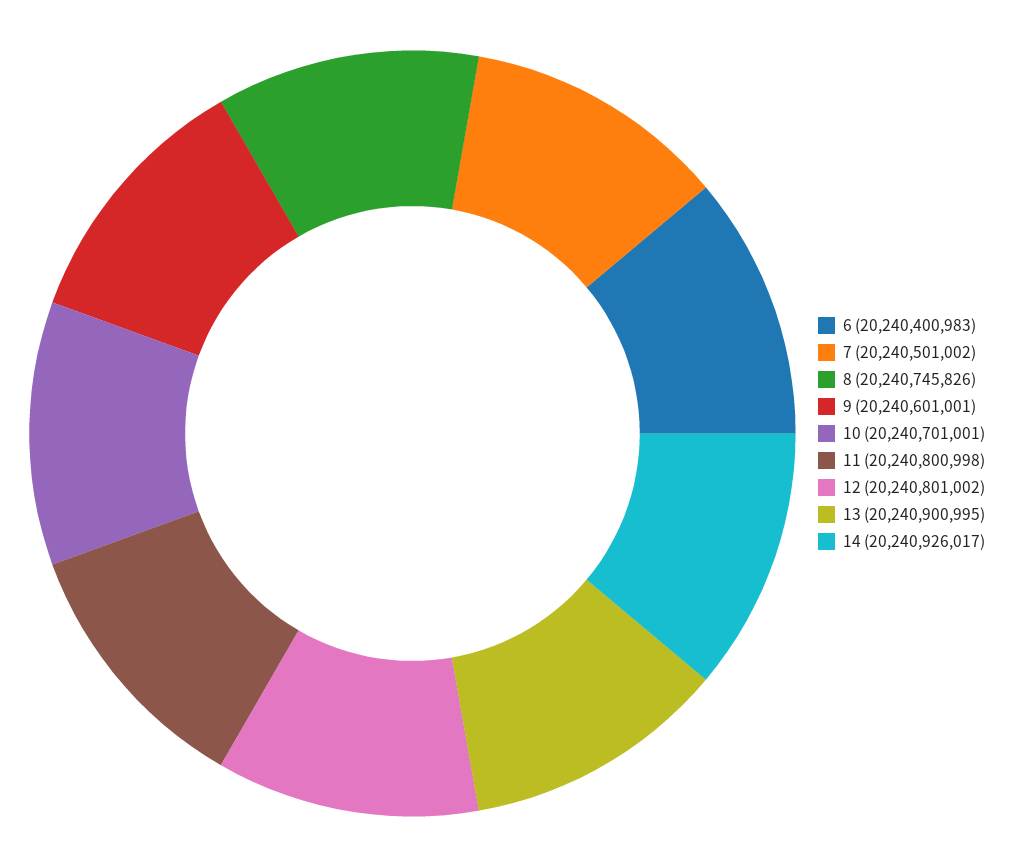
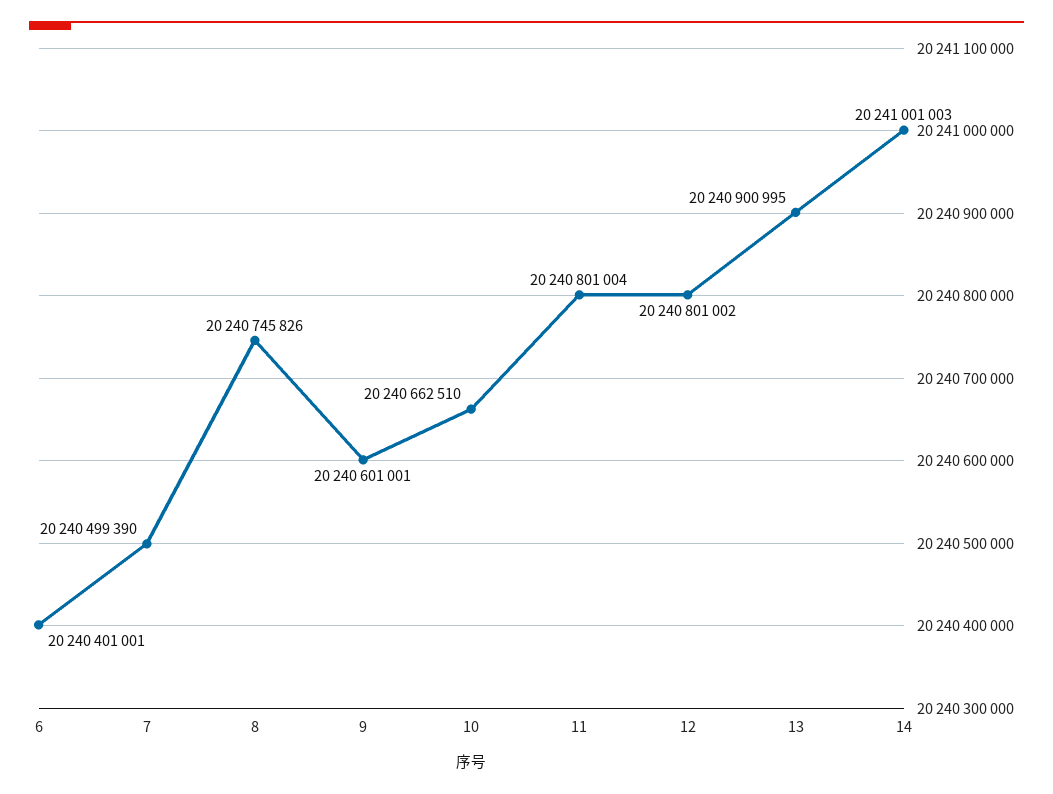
6: 20240400983 -> 20240401001
7: 20240501002 -> 20240499390
10: 20240701001 -> 20240662510
11: 20240800998 -> 20240801004
14: 20240926017 -> 20241001003

